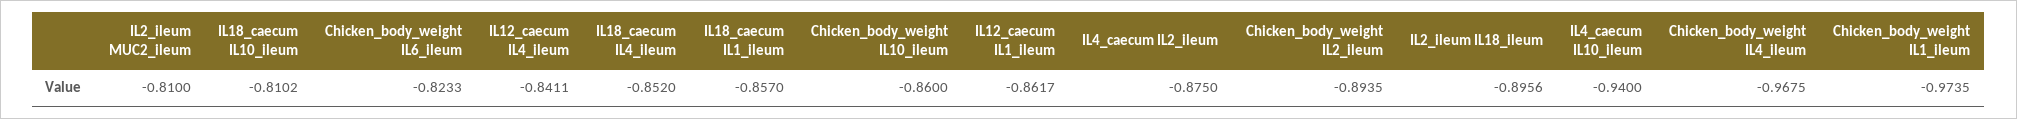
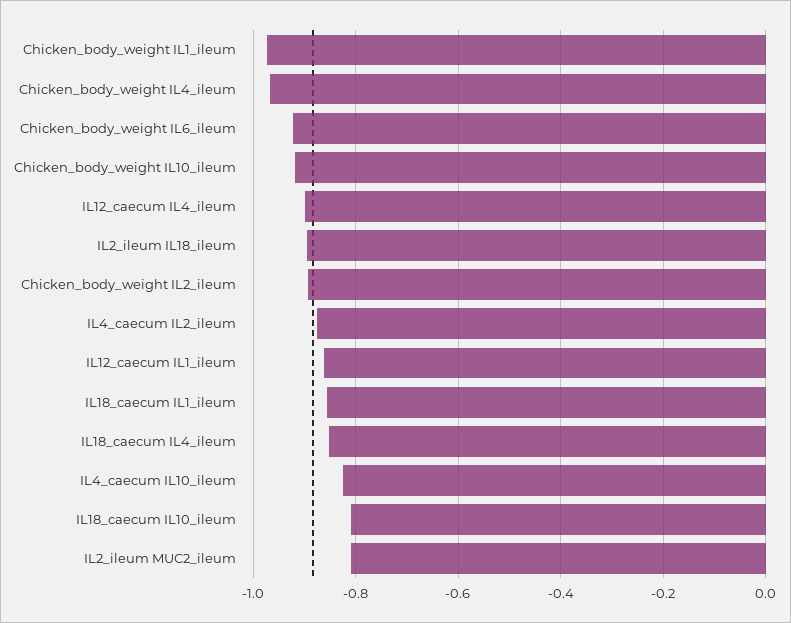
Chicken_body_weight IL6_ileum: -0.8233 -> -0.92
IL12_caecum IL4_ileum: -0.8411 -> -0.9
Chicken_body_weight IL10_ileum: -0.86 -> -0.92
IL4_caecum IL10_ileum: -0.94 -> -0.82

